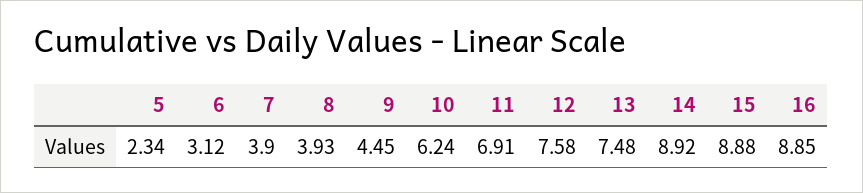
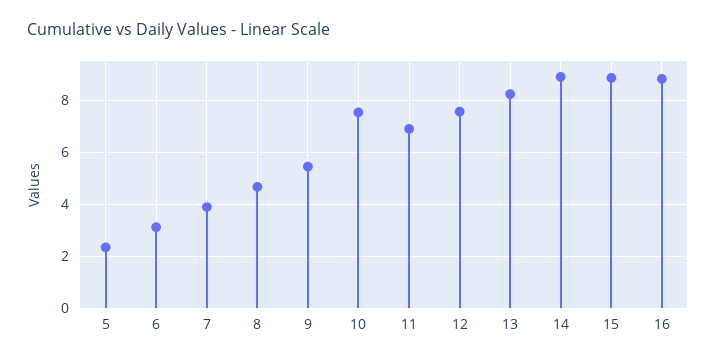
8: 3.93 -> 4.75
9: 4.45 -> 5.5
10: 6.24 -> 7.5
13: 7.48 -> 8.25

